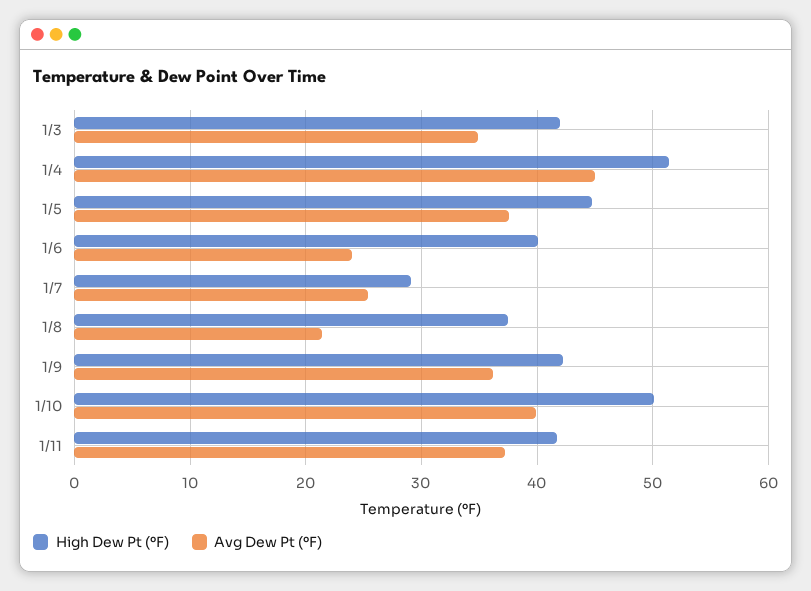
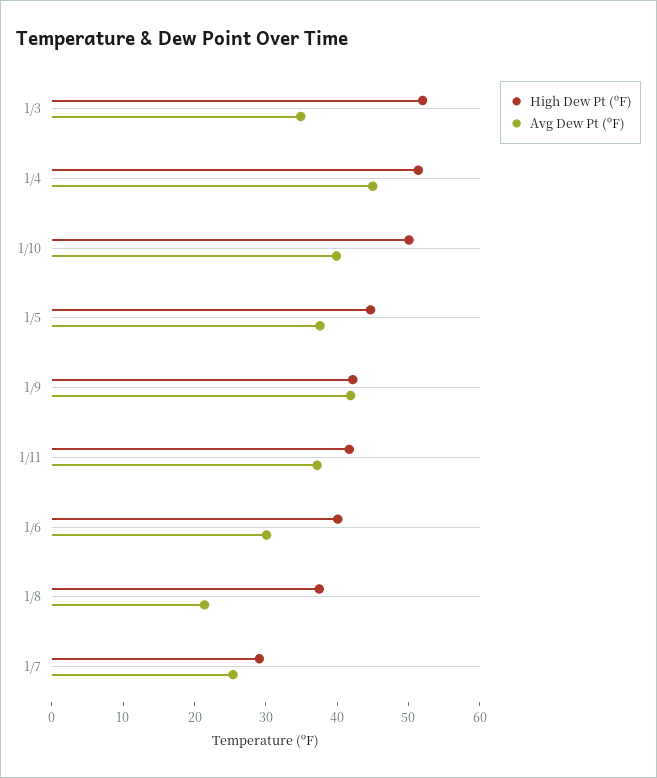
High Dew Pt (ºF), 1/3: 42 -> 52
Avg Dew Pt (ºF), 1/6: 24 -> 30
Avg Dew Pt (ºF), 1/9: 36 -> 42

